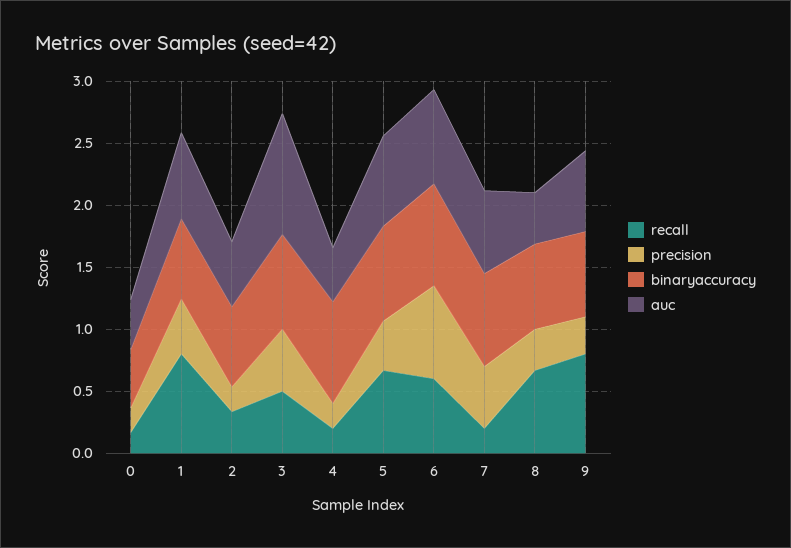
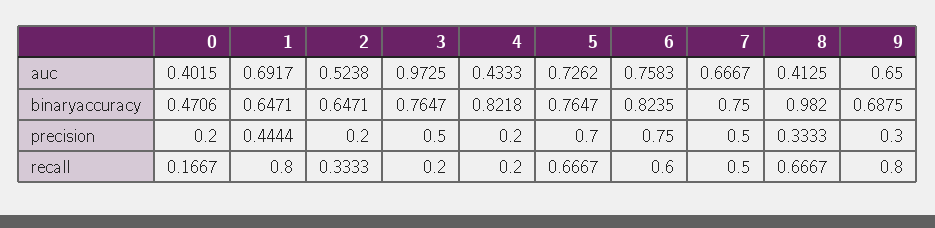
recall, 3: 0.5 -> 0.2
precision, 5: 0.4 -> 0.7
recall, 7: 0.2 -> 0.5
binaryaccuracy, 8: 0.7 -> 0.982

